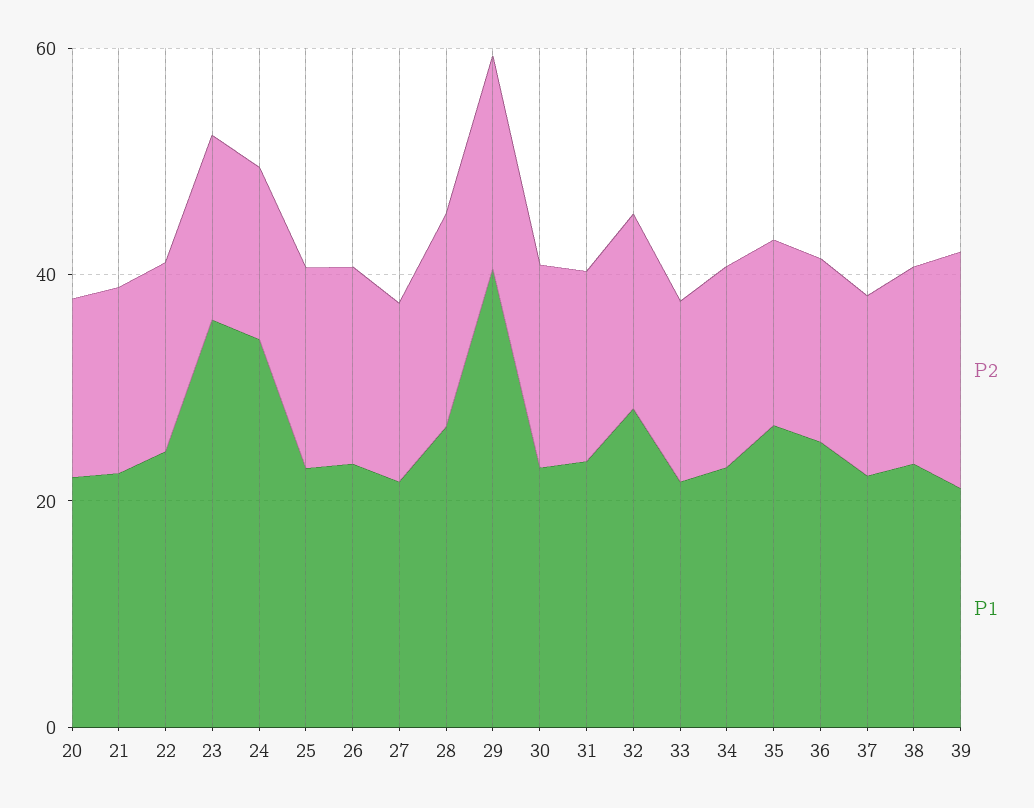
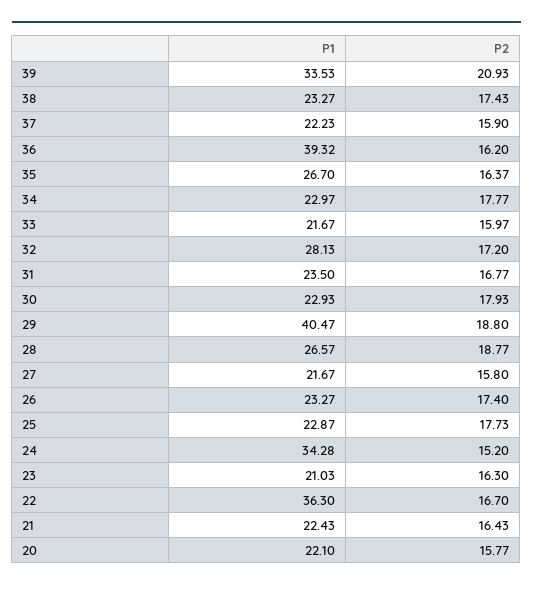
P1, 22: 25 -> 36.3
P1, 23: 35 -> 21.03
P1, 36: 25 -> 39.32
P1, 39: 20 -> 33.53

